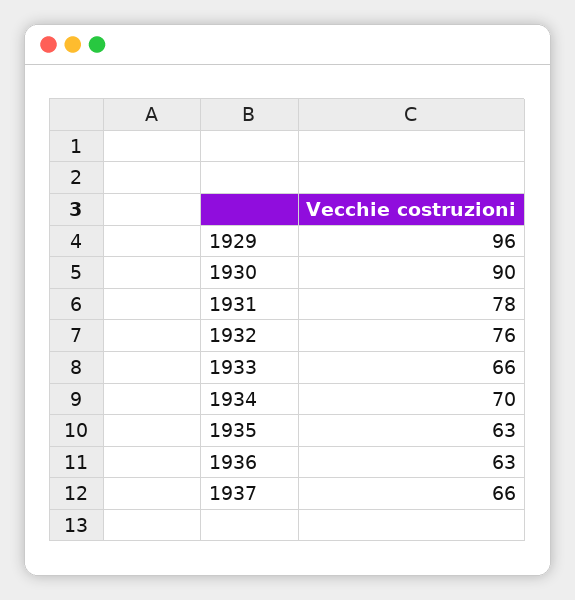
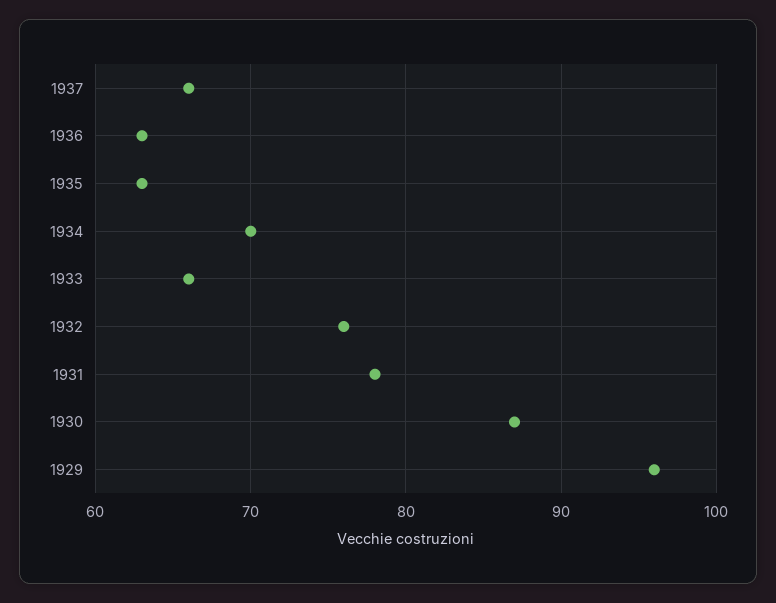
1930: 90 -> 87

